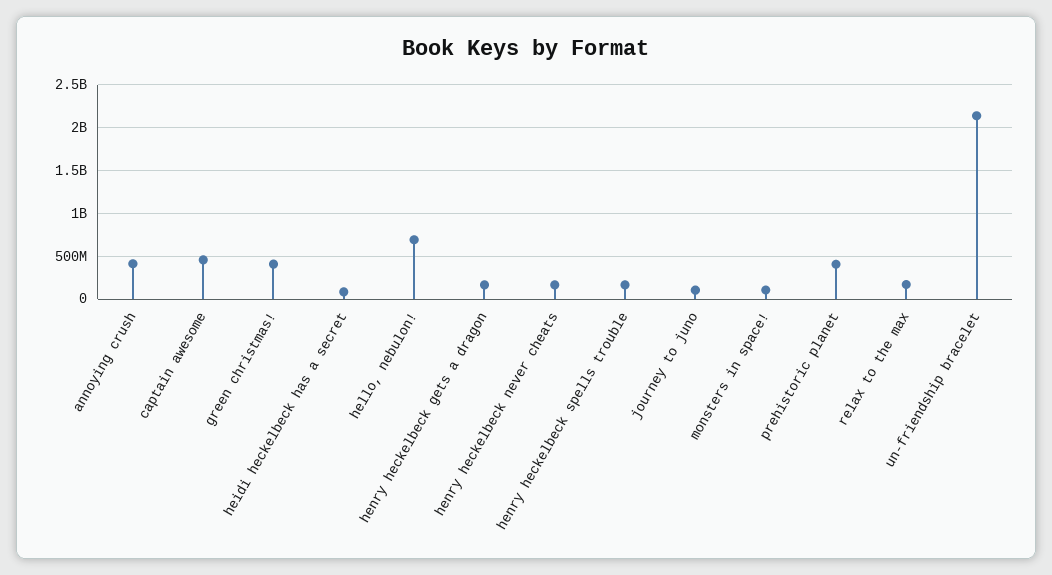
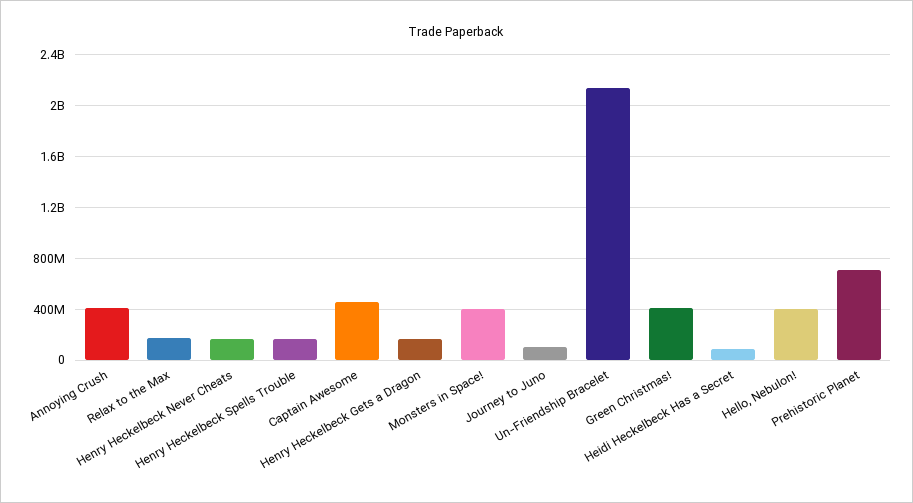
hello, nebulon!: 700000000 -> 400000000
monsters in space!: 100000000 -> 400000000
prehistoric planet: 400000000 -> 700000000

